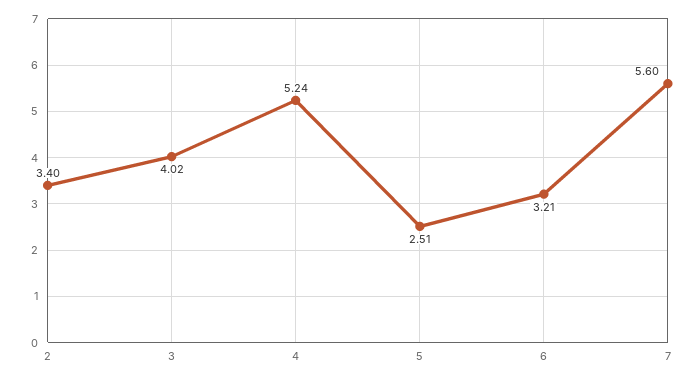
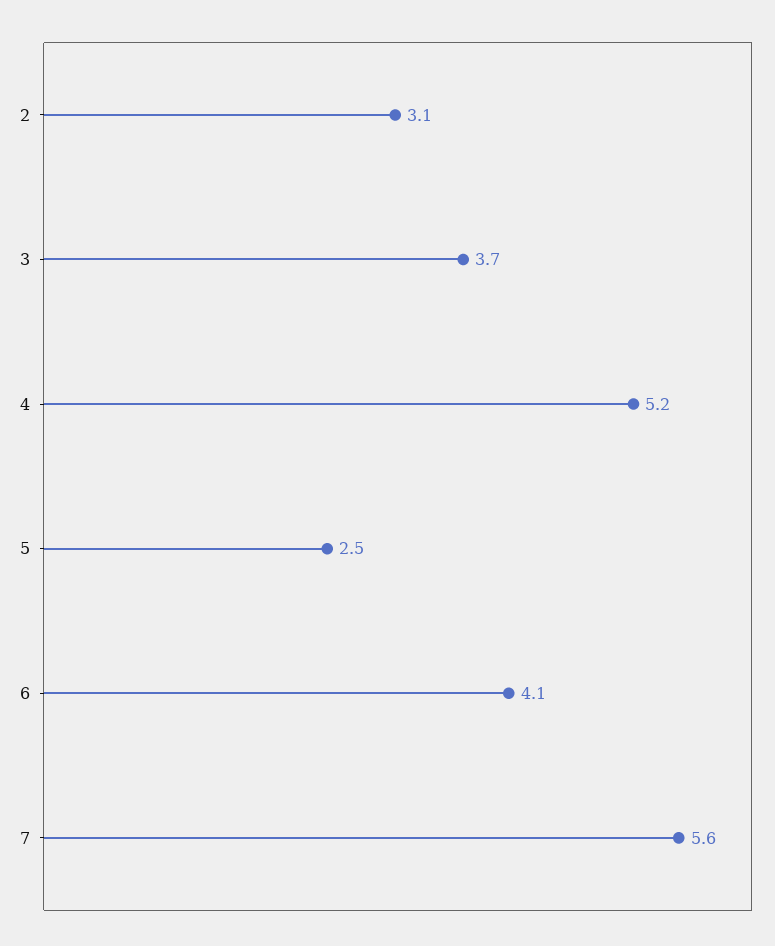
2: 3.4 -> 3.1
3: 4.02 -> 3.7
6: 3.21 -> 4.1

